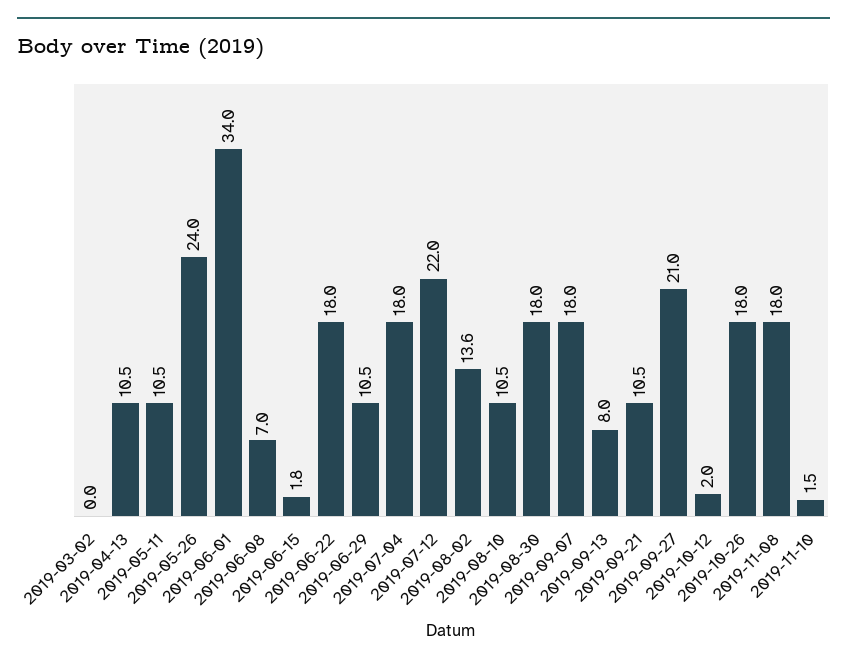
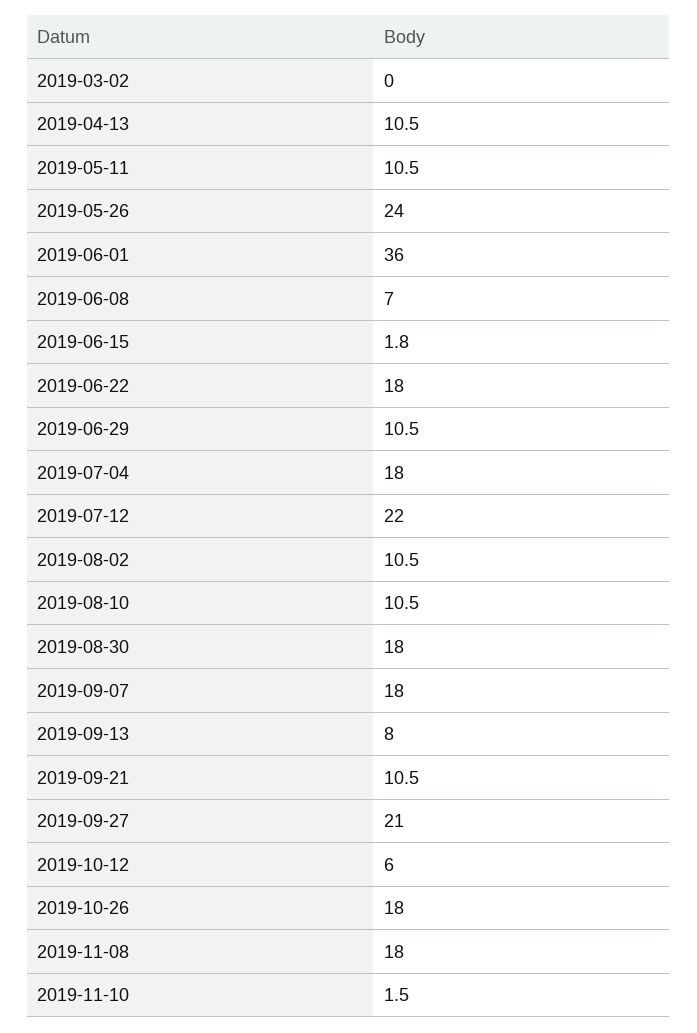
2019-06-01: 34 -> 36
2019-08-02: 13.6 -> 10.5
2019-10-12: 2 -> 6

